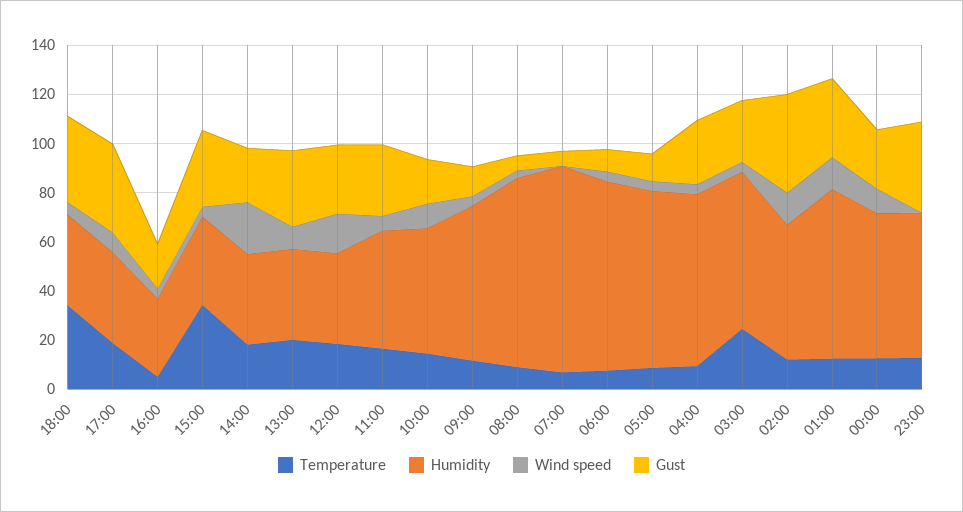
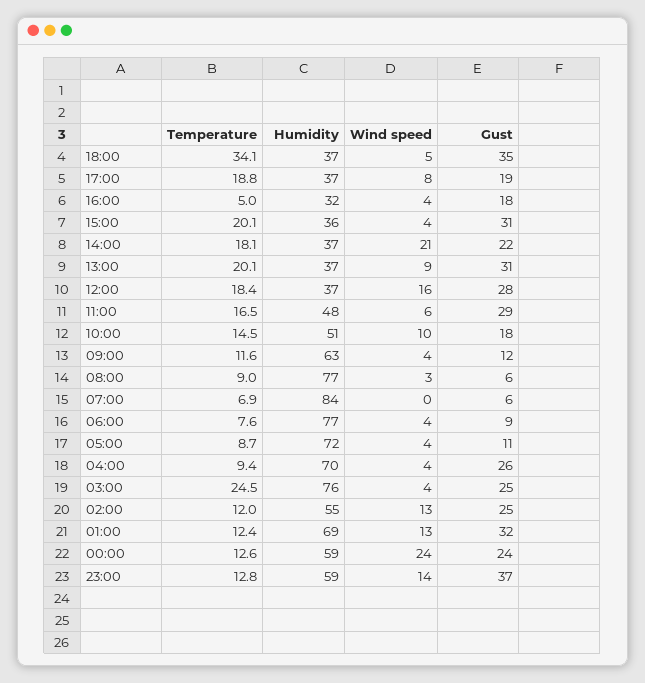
Gust, 17:00: 35 -> 19
Temperature, 15:00: 35 -> 20.1
Humidity, 03:00: 65 -> 76
Gust, 02:00: 40 -> 25
Wind speed, 00:00: 10 -> 24
Wind speed, 23:00: 0 -> 14

